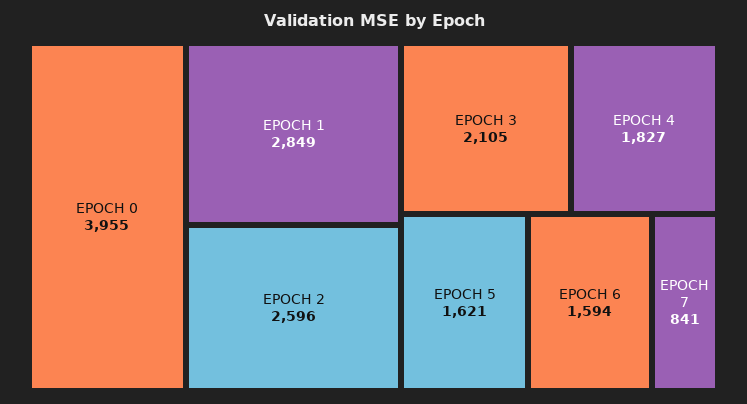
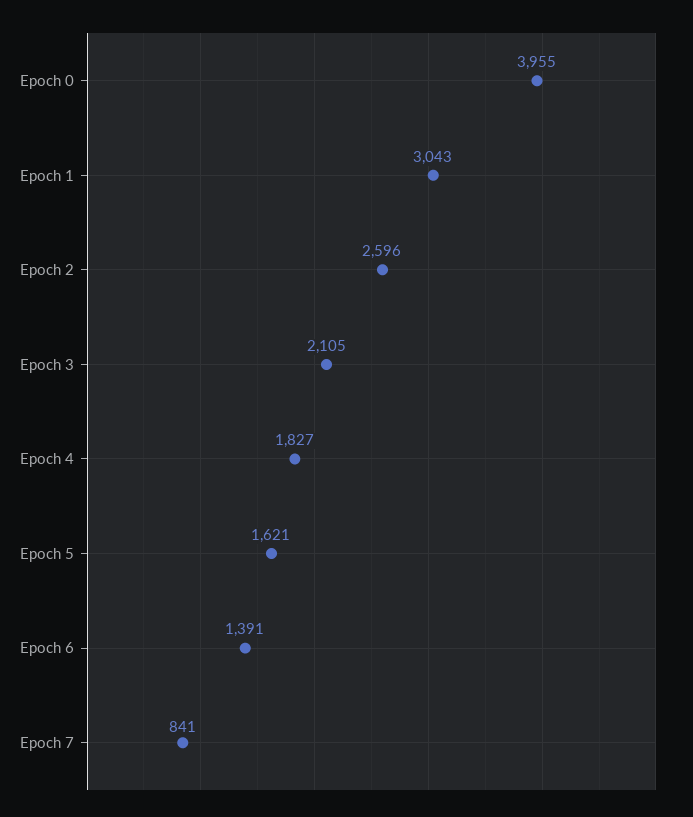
EPOCH 1: 2849 -> 3043
EPOCH 6: 1594 -> 1391

